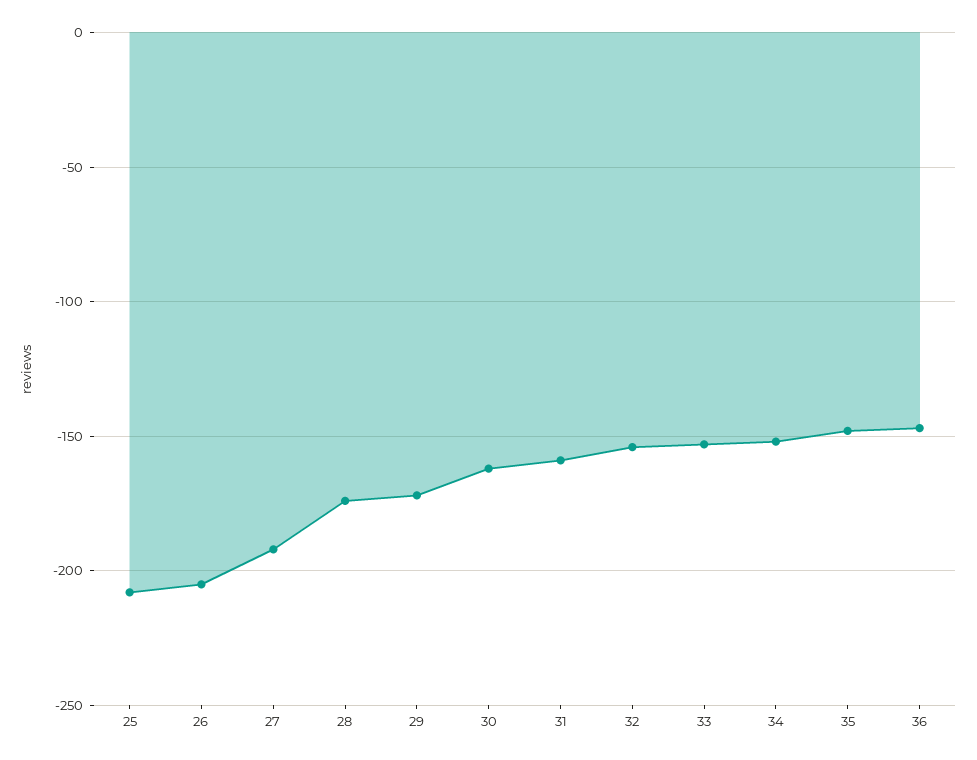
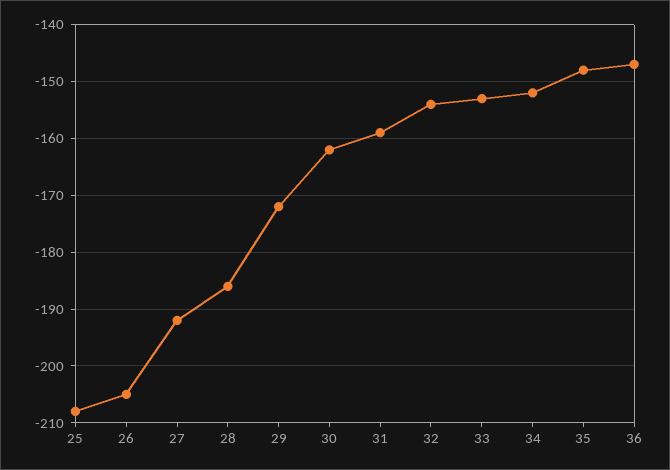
28: -175 -> -185

